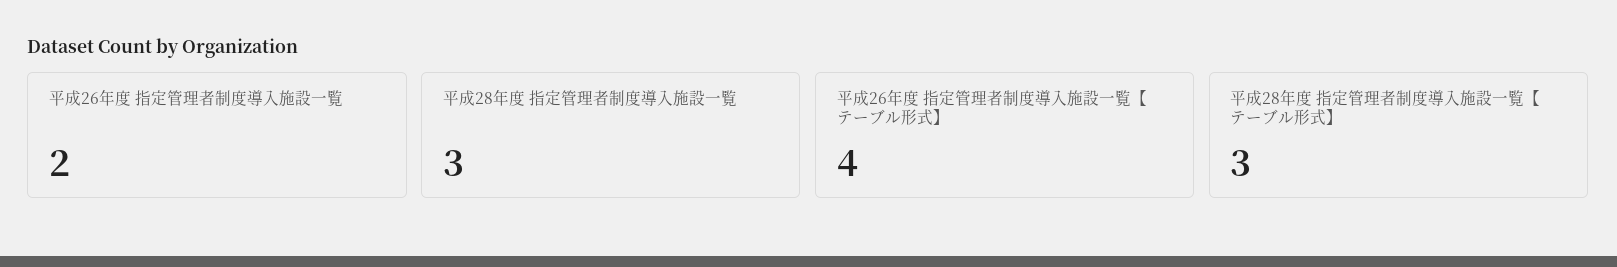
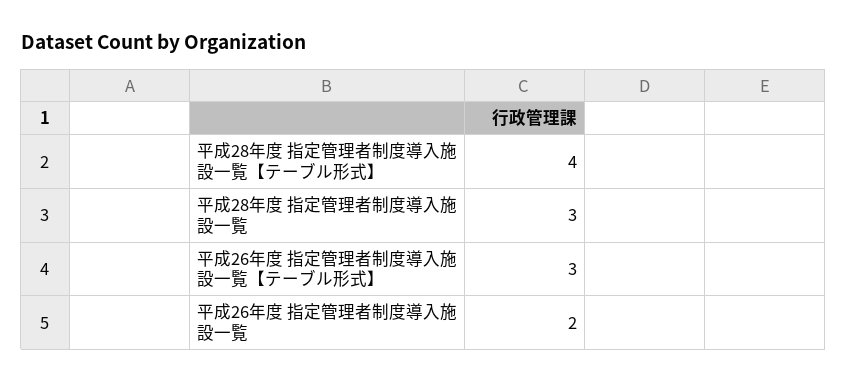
平成26年度 指定管理者制度導入施設一覧【テーブル形式】: 4 -> 3
平成28年度 指定管理者制度導入施設一覧【テーブル形式】: 3 -> 4

